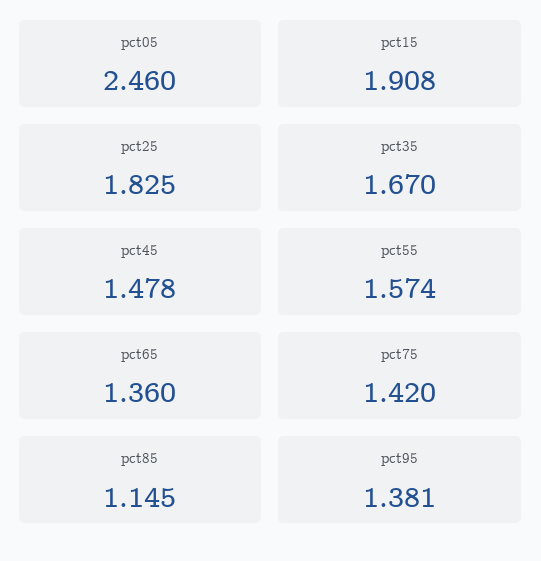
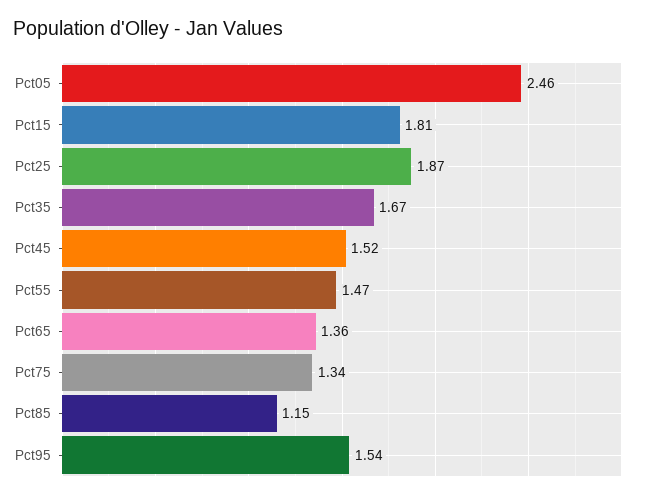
pct15: 1.908 -> 1.81
pct25: 1.825 -> 1.87
pct45: 1.478 -> 1.52
pct55: 1.574 -> 1.47
pct75: 1.42 -> 1.34
pct95: 1.381 -> 1.54

